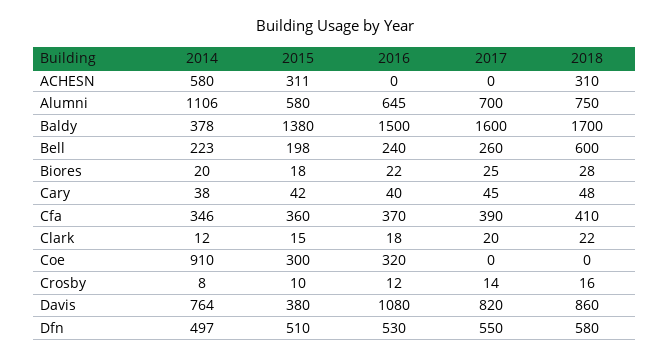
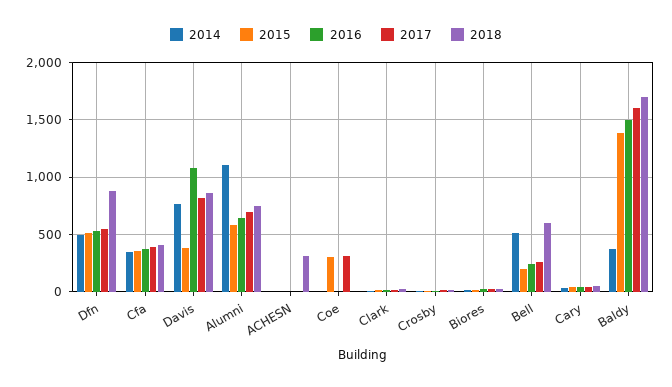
2014, ACHESN: 580 -> 0
2015, ACHESN: 311 -> 0
2014, Bell: 223 -> 500
2014, Coe: 910 -> 0
2016, Coe: 320 -> 0
2017, Coe: 0 -> 300
2018, Dfn: 580 -> 900

